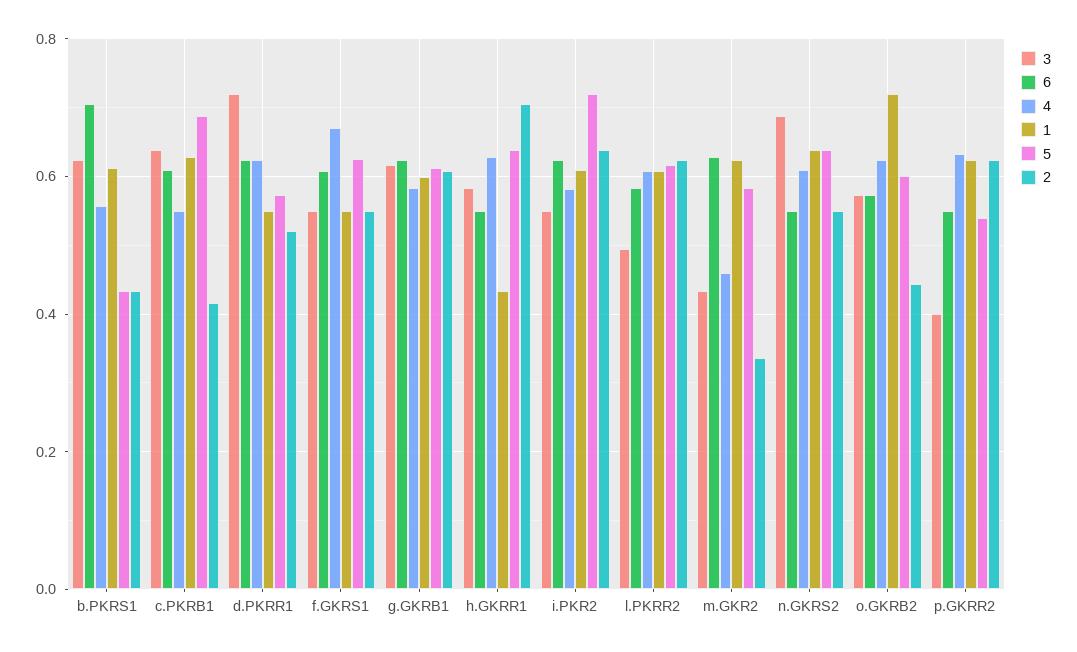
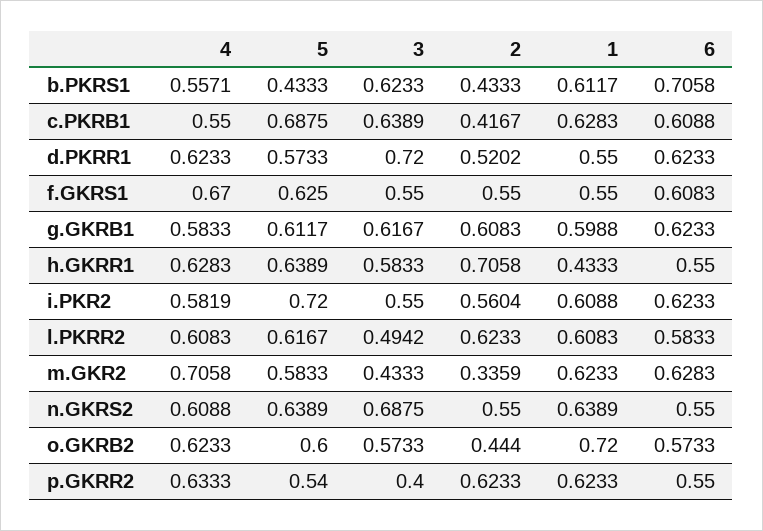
2, i.PKR2: 0.64 -> 0.5604
4, m.GKR2: 0.46 -> 0.7058

